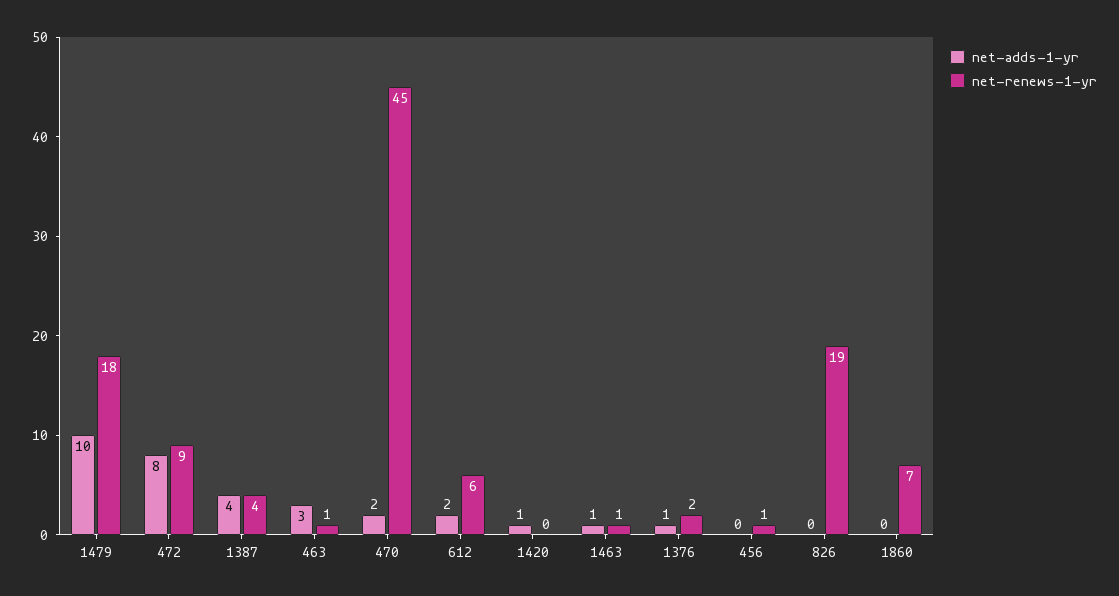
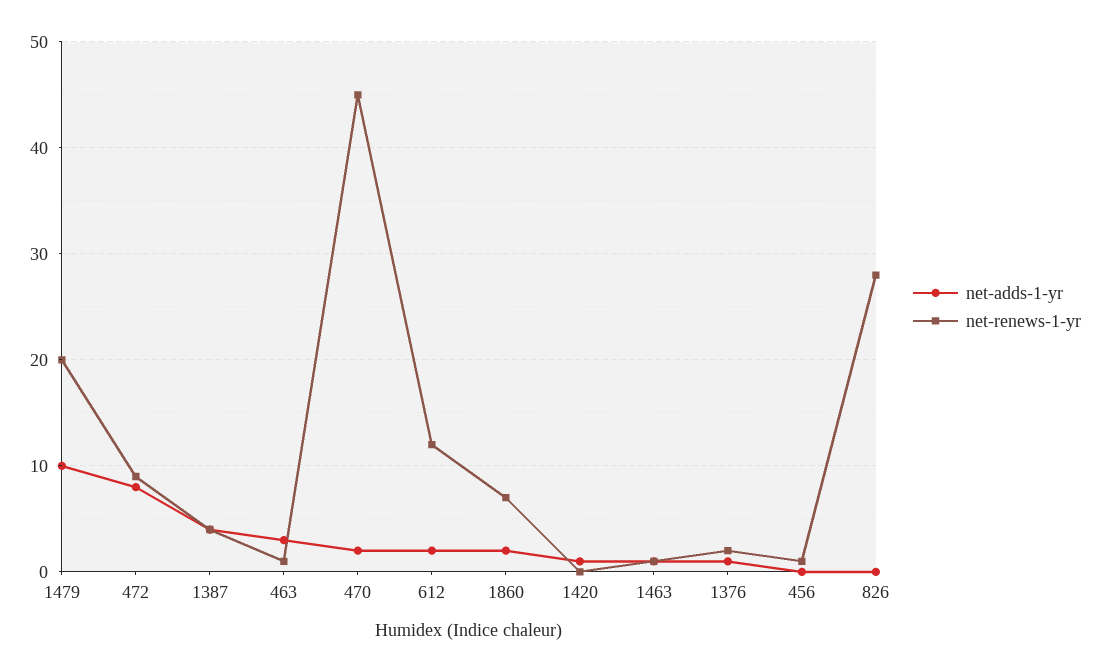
net-renews-1-yr, 1479: 18 -> 20
net-renews-1-yr, 612: 6 -> 12
net-renews-1-yr, 826: 19 -> 28
net-adds-1-yr, 1860: 0 -> 2

